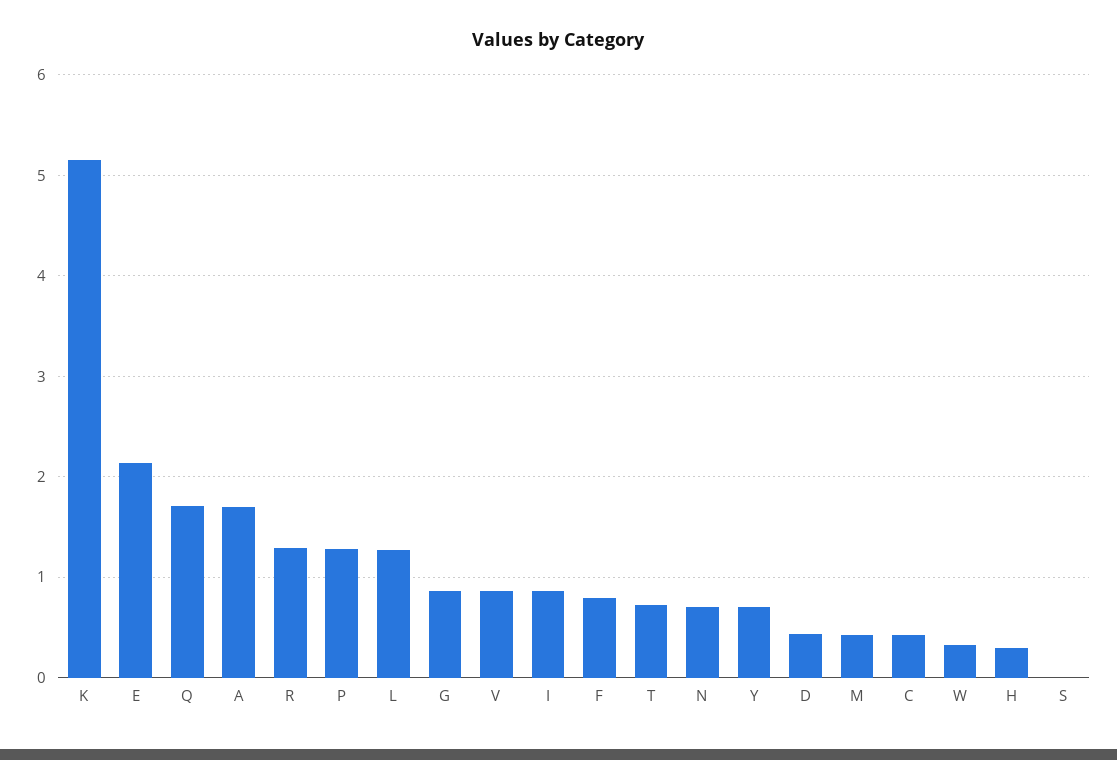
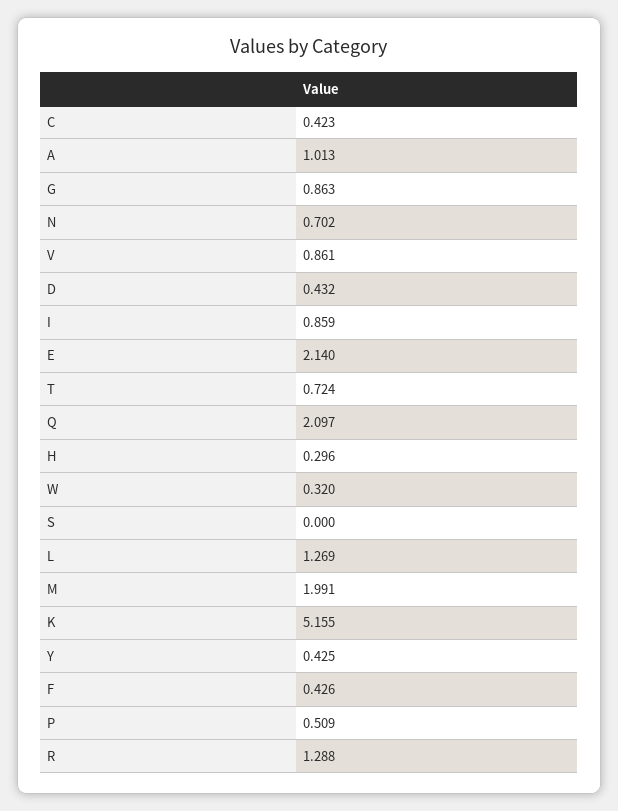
Q: 1.7 -> 2.097
A: 1.7 -> 1.013
P: 1.3 -> 0.509
F: 0.8 -> 0.426
Y: 0.7 -> 0.425
M: 0.4 -> 1.991

